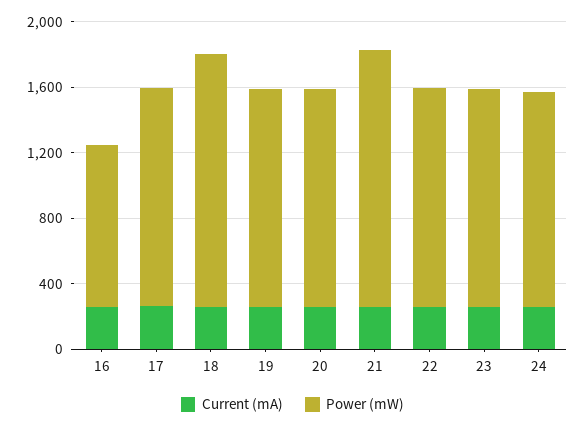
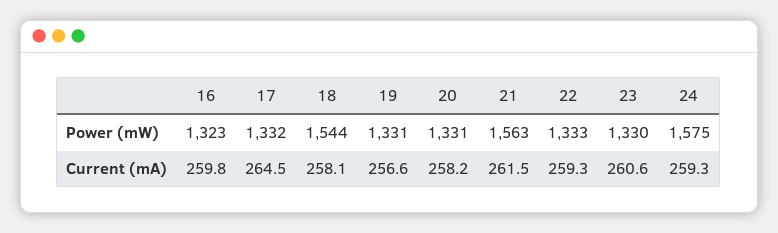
Power (mW), 16: 1000 -> 1323
Power (mW), 24: 1300 -> 1575

